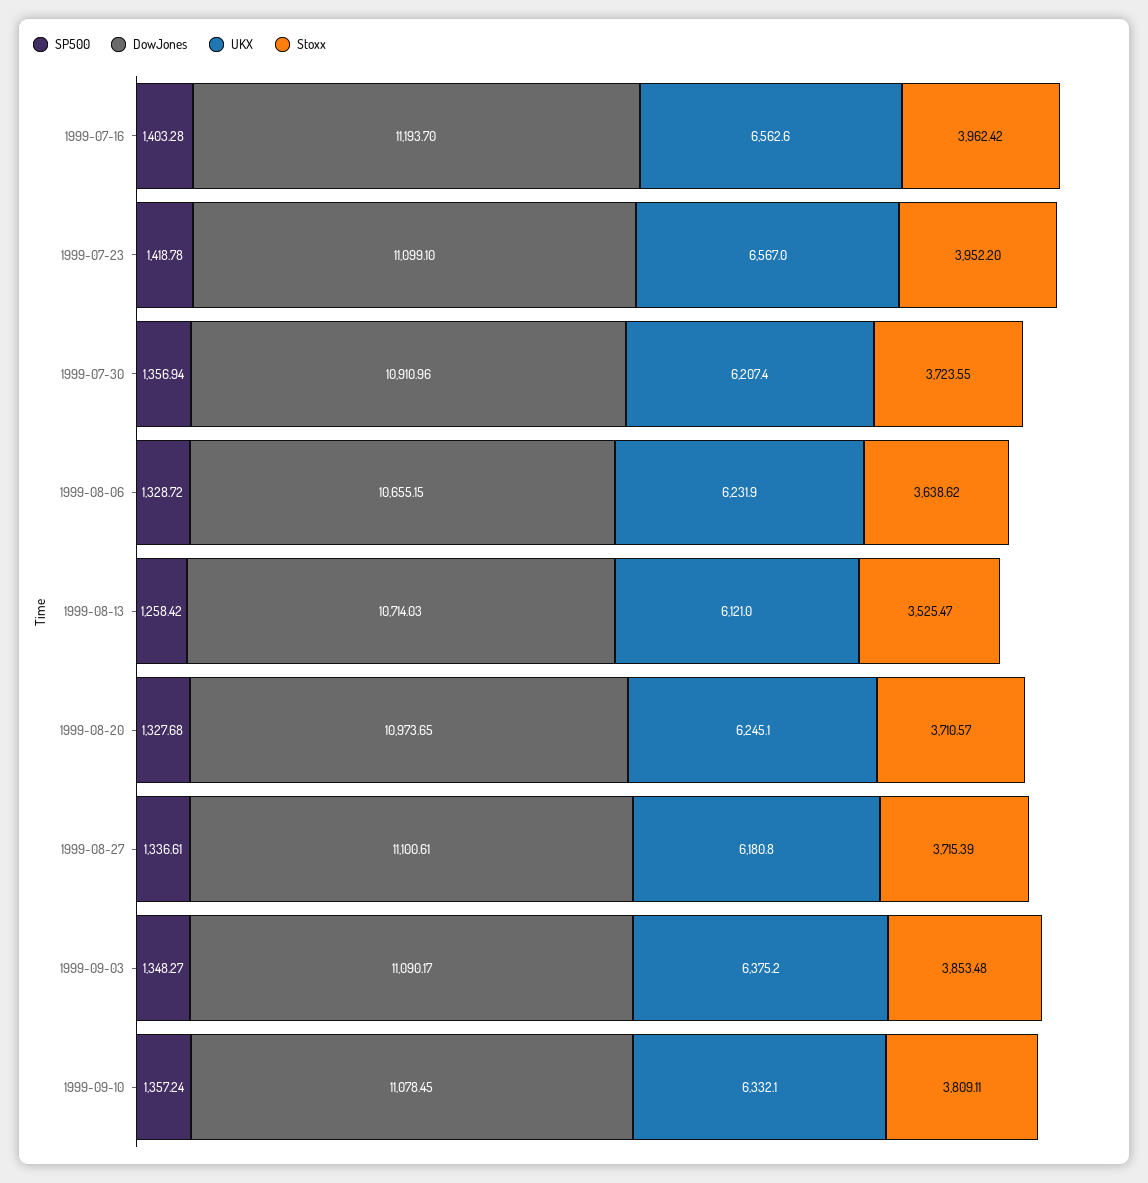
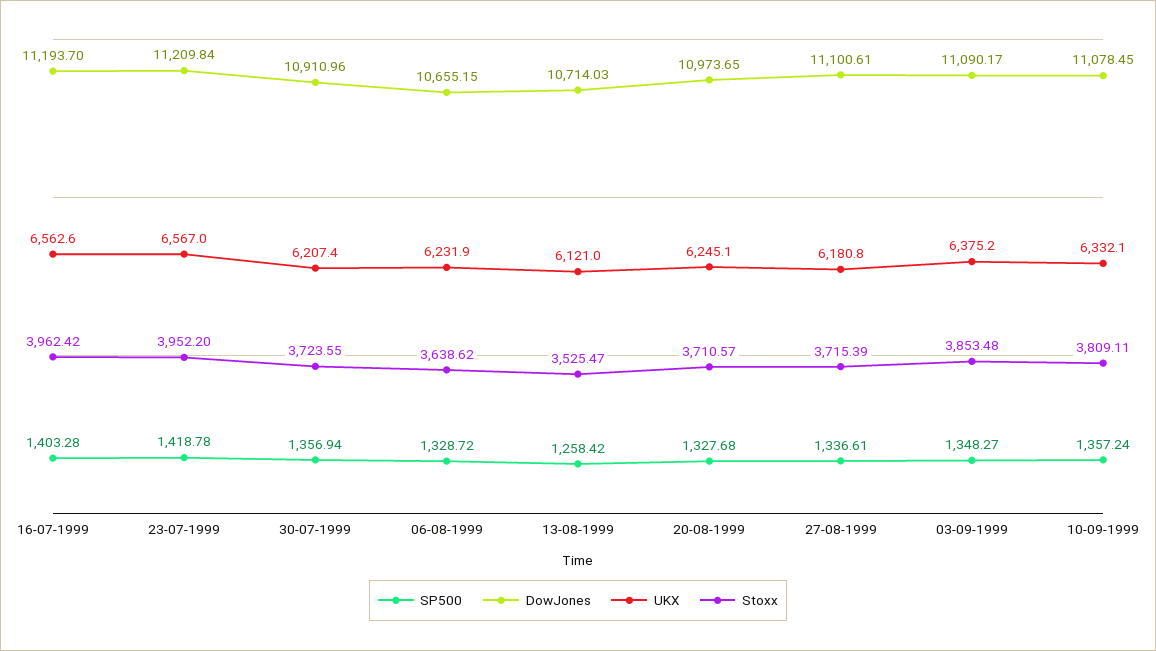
DowJones, 1999-07-23: 11099.1 -> 11209.84

